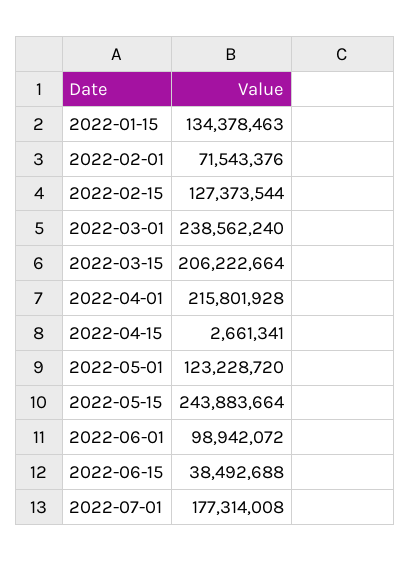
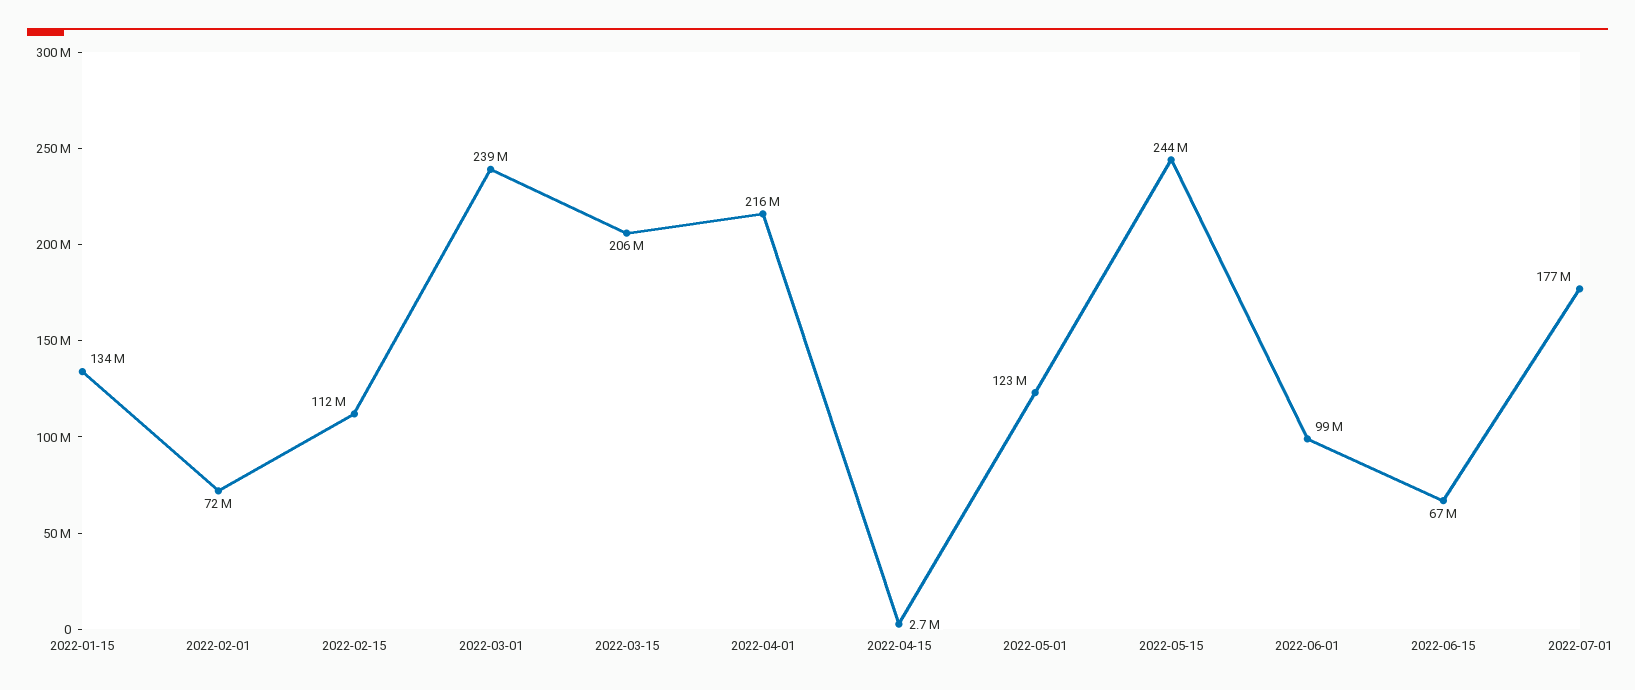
2022-02-15: 127373544 -> 112000000
2022-06-15: 38492688 -> 67000000

